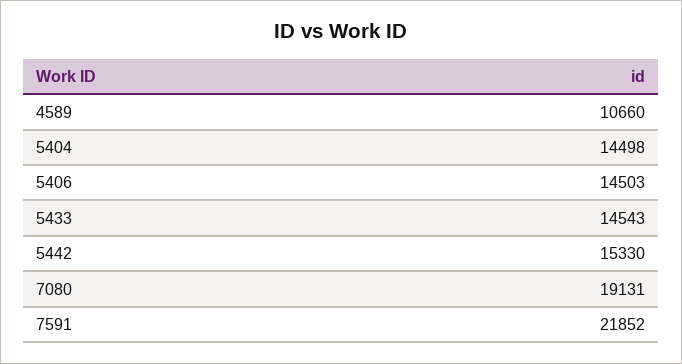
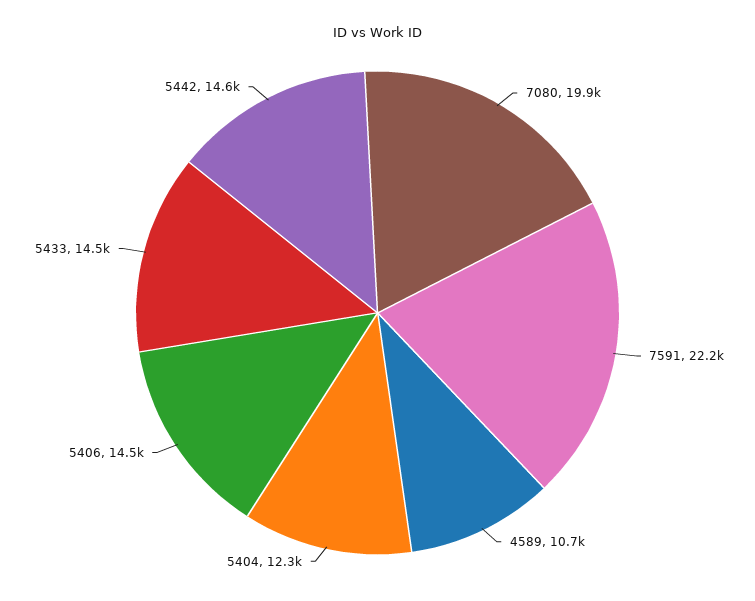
5404: 14498 -> 12300
5442: 15330 -> 14600
7080: 19131 -> 19900
7591: 21852 -> 22200

